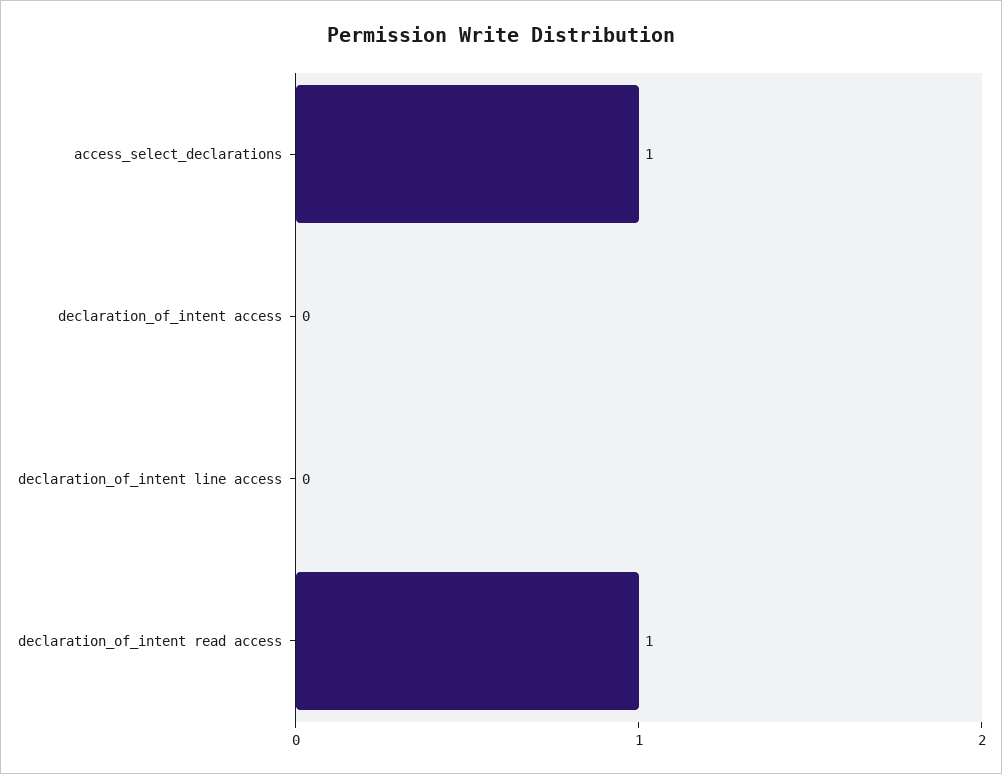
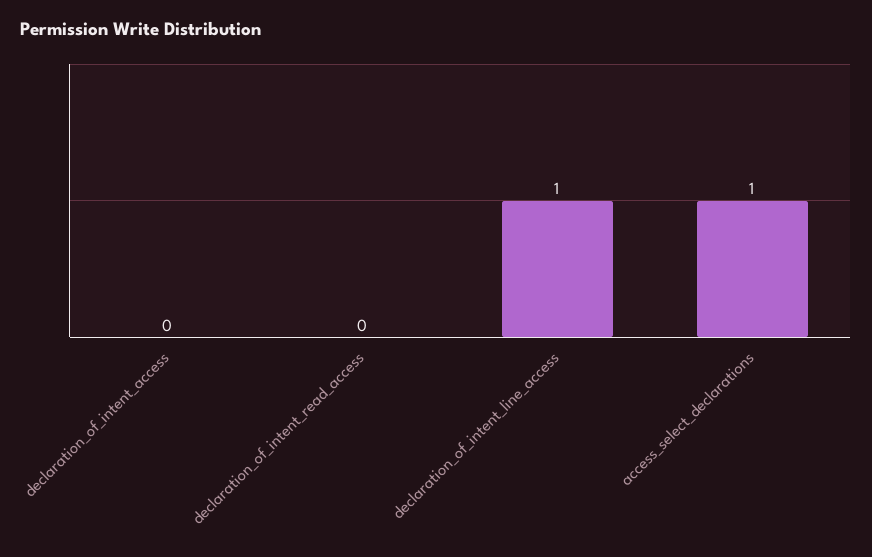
declaration_of_intent line access: 0 -> 1
declaration_of_intent read access: 1 -> 0

